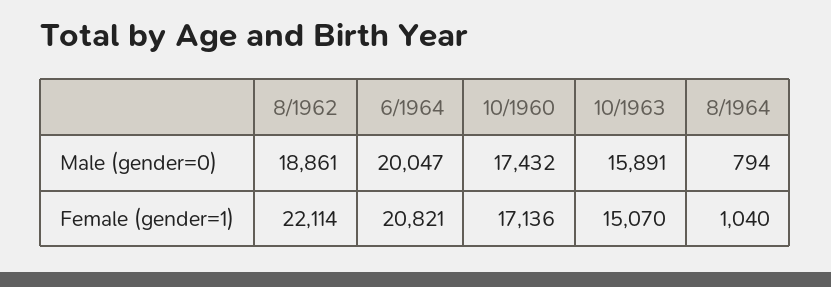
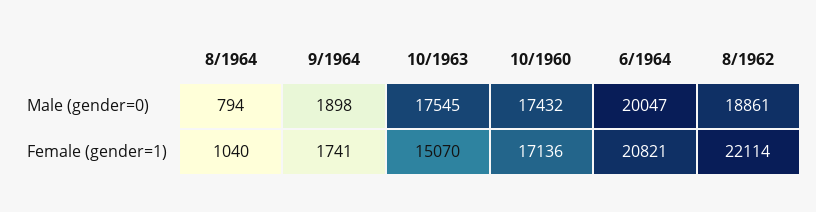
10/1963, Male (gender=0): 15891 -> 17545
9/1964, Male (gender=0): none -> 1898
9/1964, Female (gender=1): none -> 1741

